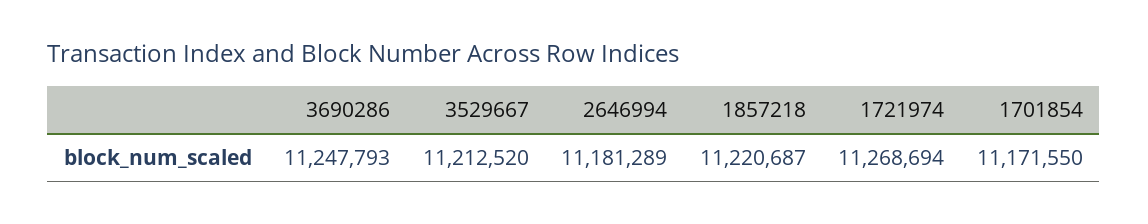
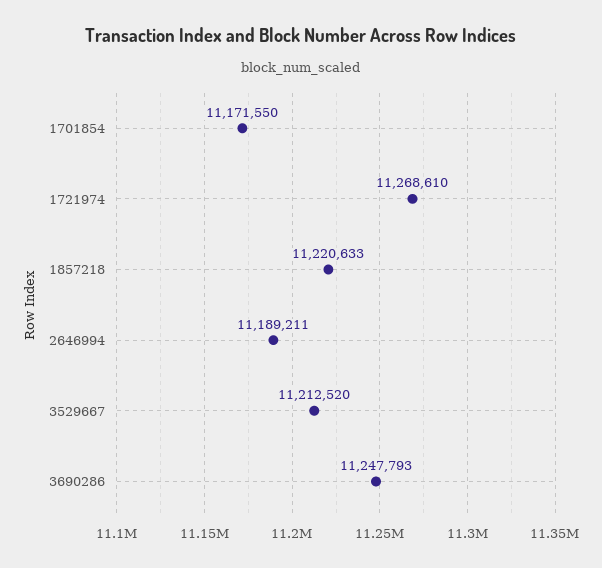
2646994: 11181289 -> 11189211
1857218: 11220687 -> 11220633
1721974: 11268694 -> 11268610

